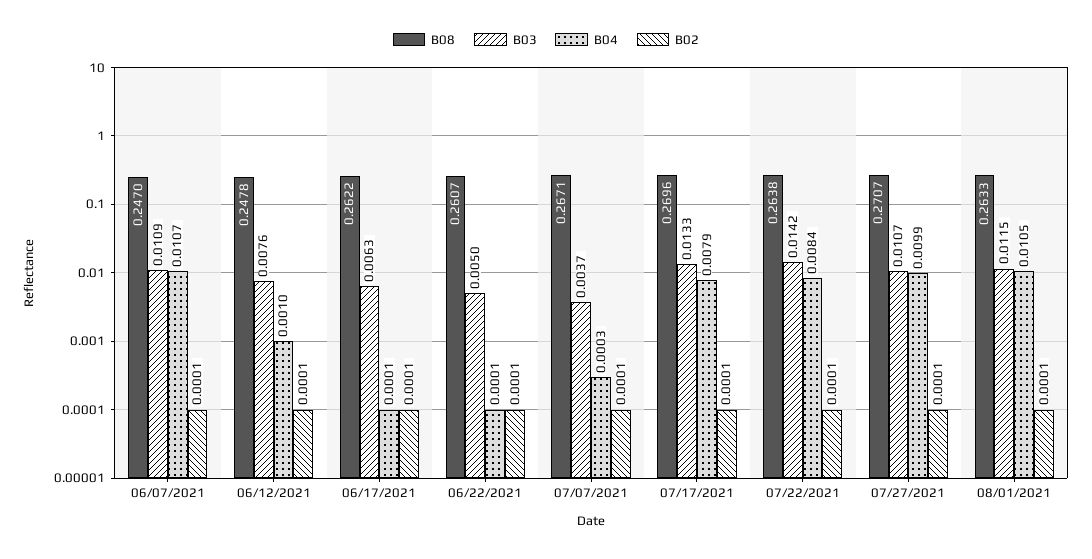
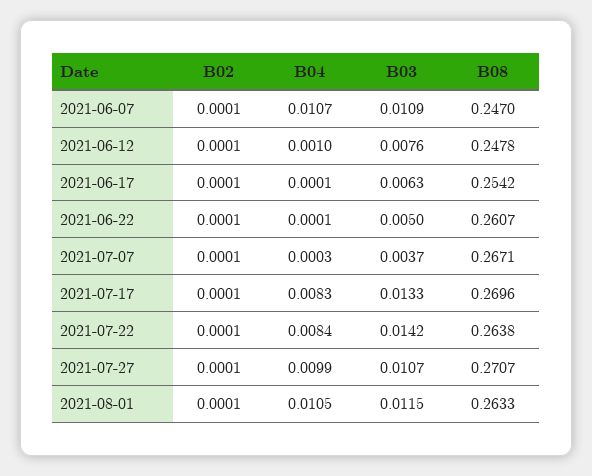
B08, 06/17/2021: 0.2622 -> 0.2542
B04, 07/17/2021: 0.0079 -> 0.0083

